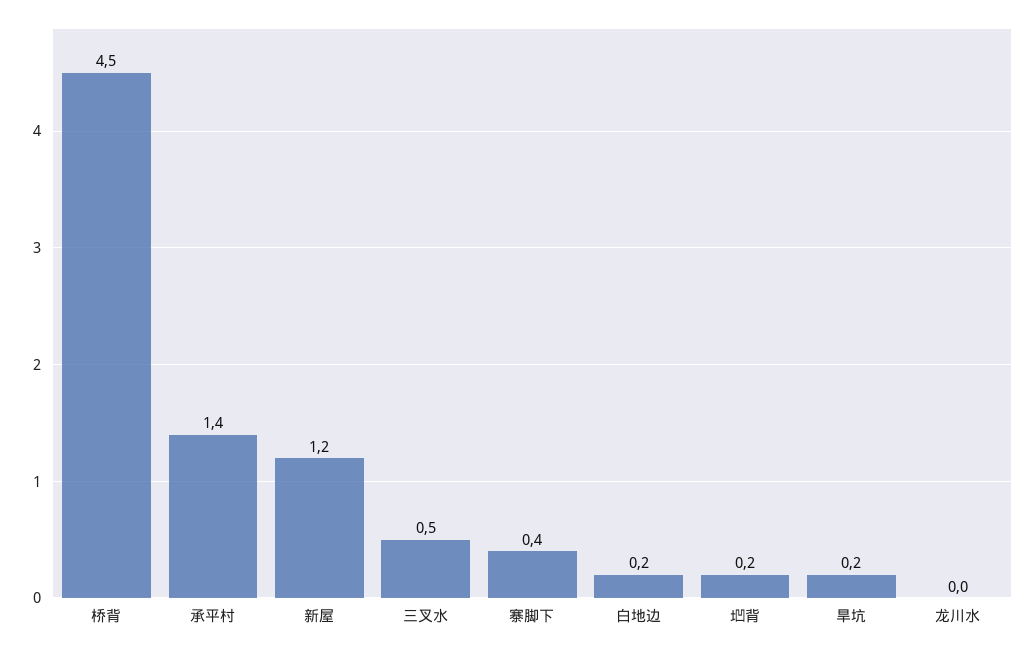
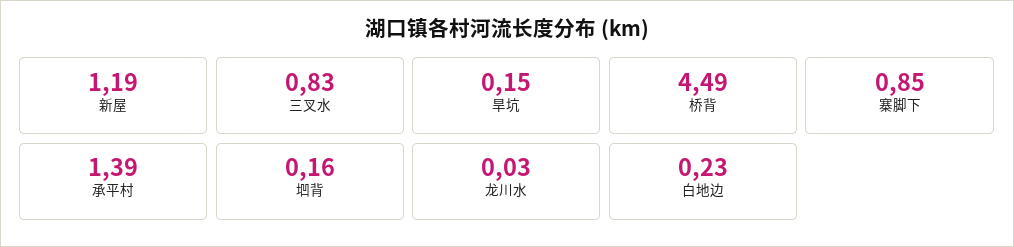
三叉水: 0.5 -> 0.83
寨脚下: 0.4 -> 0.85

